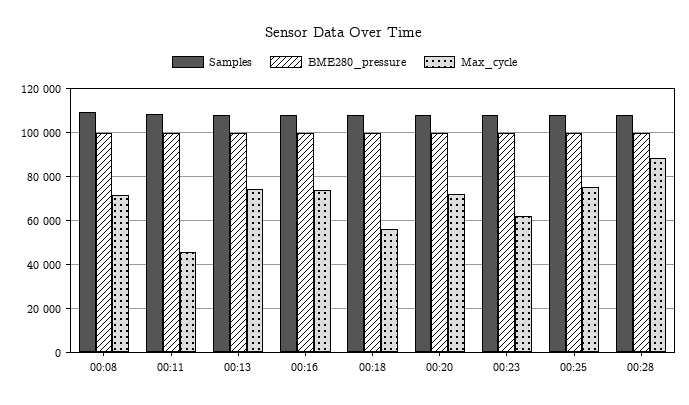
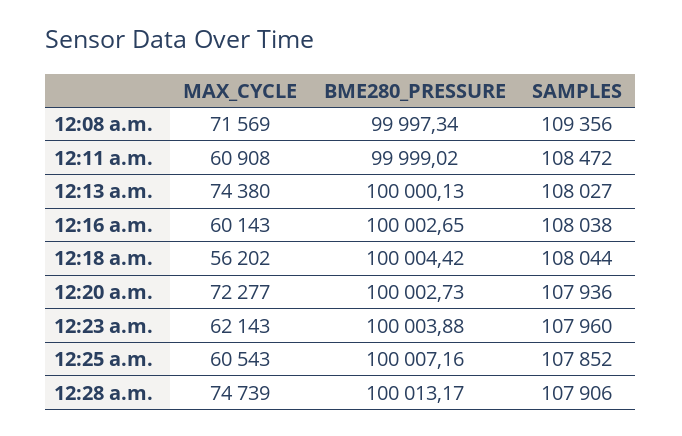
Max_cycle, 00:11: 45000 -> 60908
Max_cycle, 00:16: 75000 -> 60143
Max_cycle, 00:25: 75000 -> 60543
Max_cycle, 00:28: 90000 -> 74739

